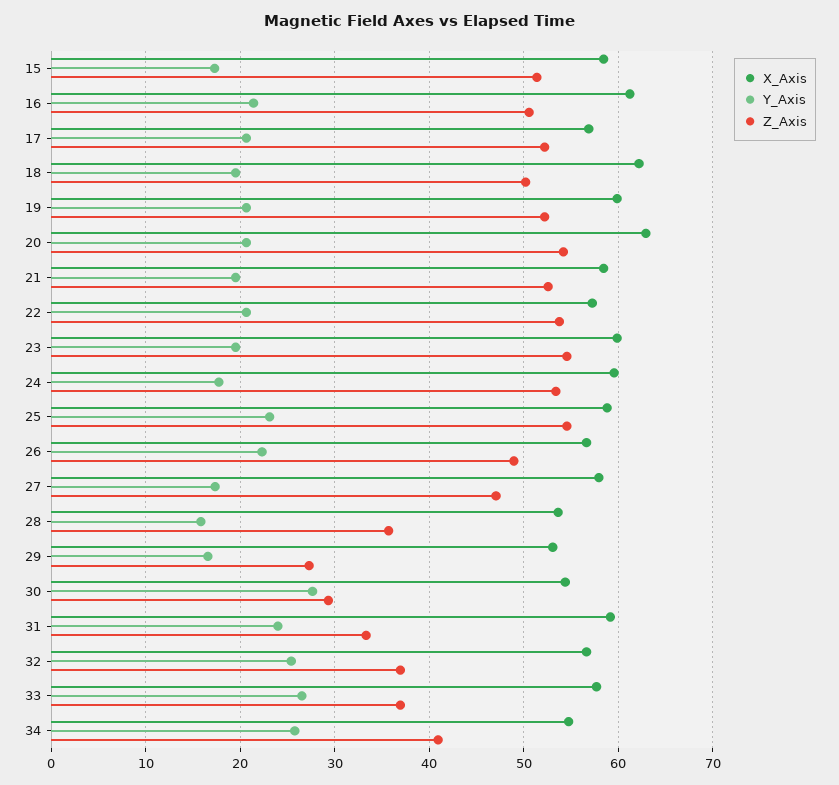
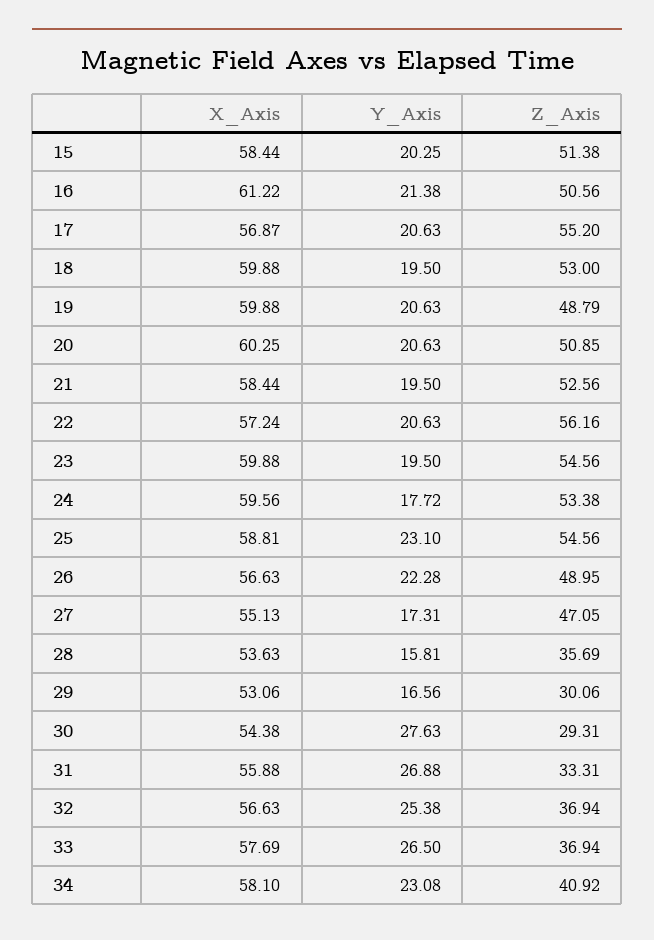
Y_Axis, 15: 17 -> 20.25
Z_Axis, 17: 52 -> 55.2
X_Axis, 18: 62 -> 59.88
Z_Axis, 18: 50 -> 53
Z_Axis, 19: 52 -> 48.79
X_Axis, 20: 63 -> 60.25
Z_Axis, 20: 54 -> 50.85
Z_Axis, 22: 54 -> 56.16
X_Axis, 27: 58 -> 55.13
Z_Axis, 29: 27 -> 30.06
X_Axis, 31: 59 -> 55.88
Y_Axis, 31: 24 -> 26.88
X_Axis, 34: 55 -> 58.1
Y_Axis, 34: 26 -> 23.08

